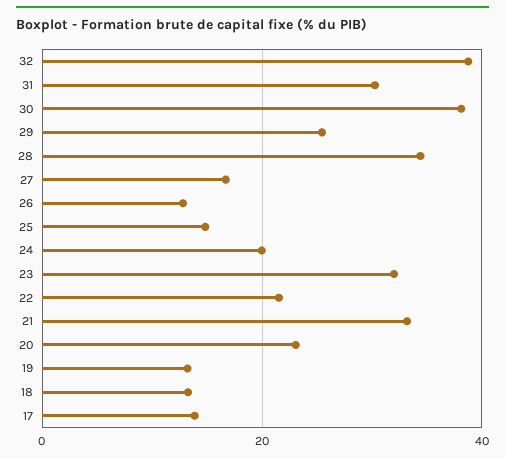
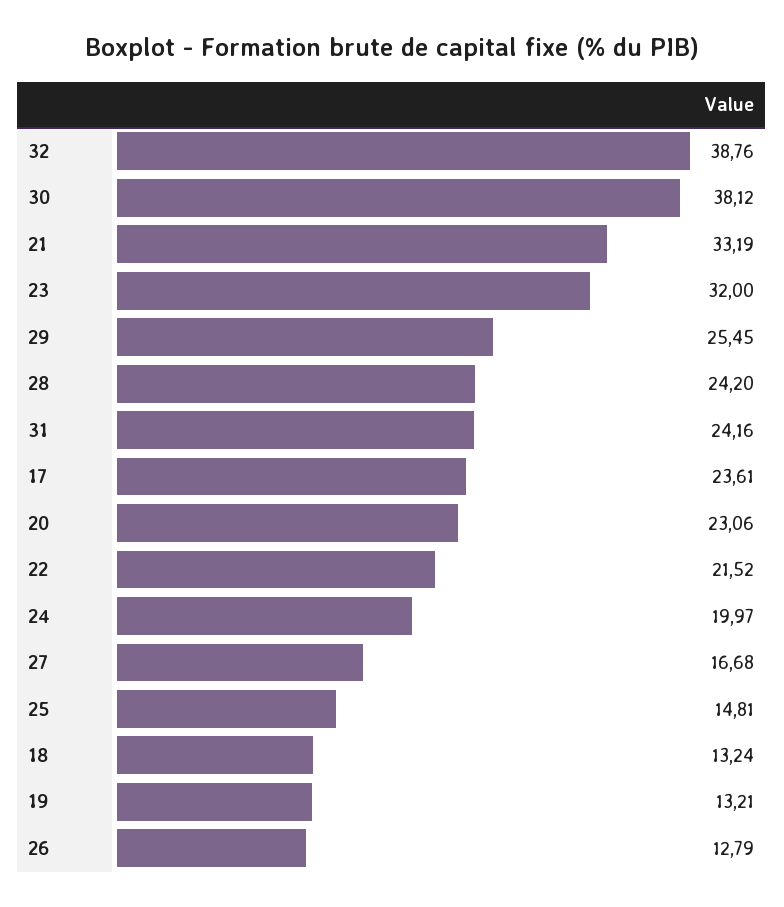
31: 30 -> 24.16
28: 34 -> 24.2
17: 14 -> 23.61

